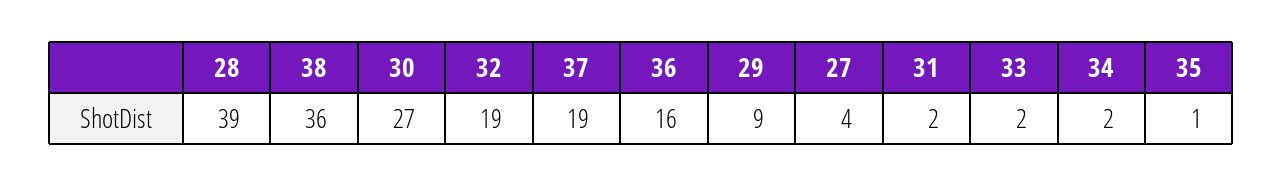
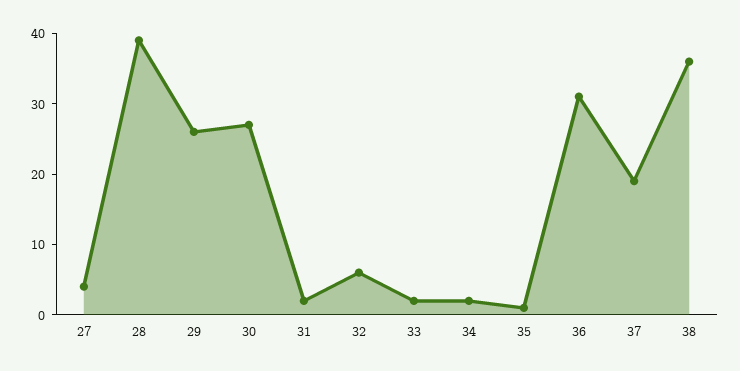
32: 19 -> 5
36: 16 -> 30
29: 9 -> 25

